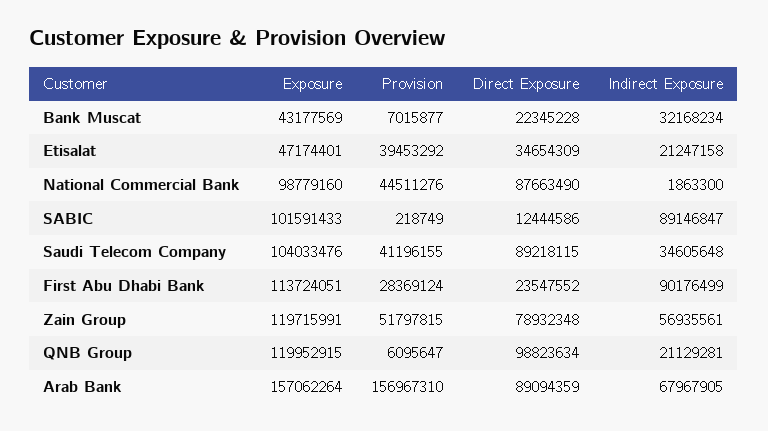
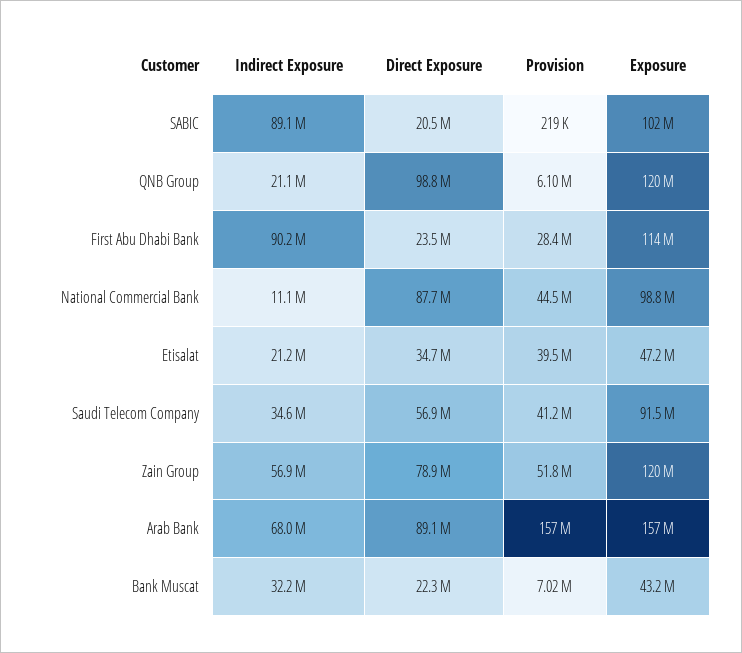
Indirect Exposure, National Commercial Bank: 1863300 -> 11100000
Direct Exposure, SABIC: 12444586 -> 20500000
Exposure, Saudi Telecom Company: 104033476 -> 91500000
Direct Exposure, Saudi Telecom Company: 89218115 -> 56900000

